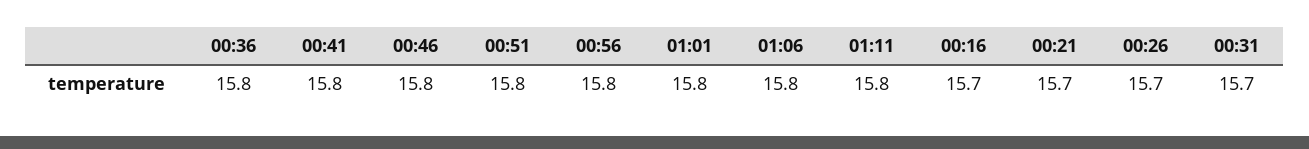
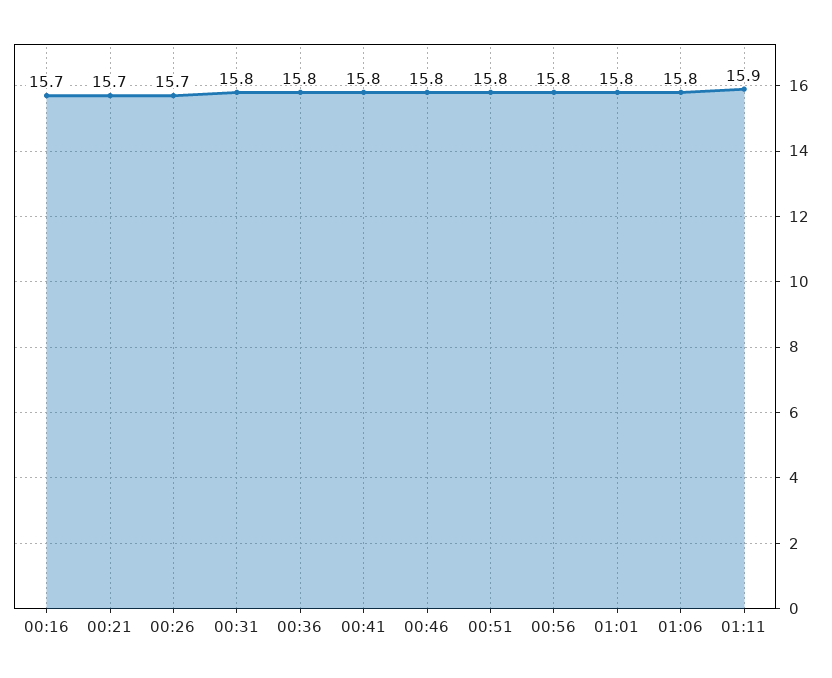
01:11: 15.8 -> 15.9
00:31: 15.7 -> 15.8

